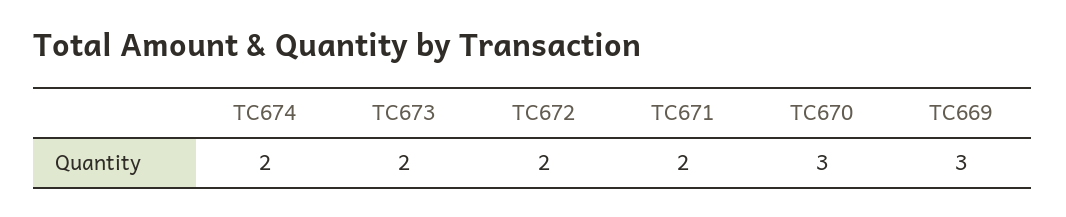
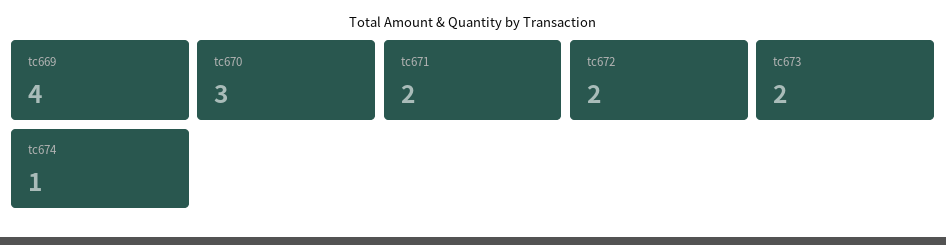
TC674: 2 -> 1
TC669: 3 -> 4

